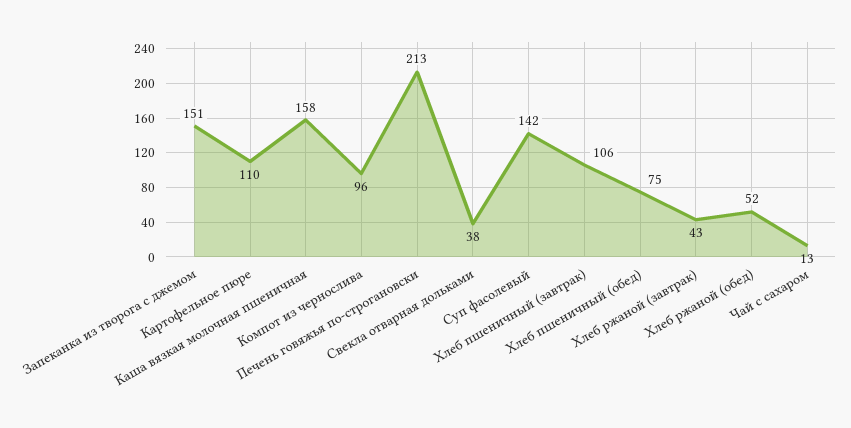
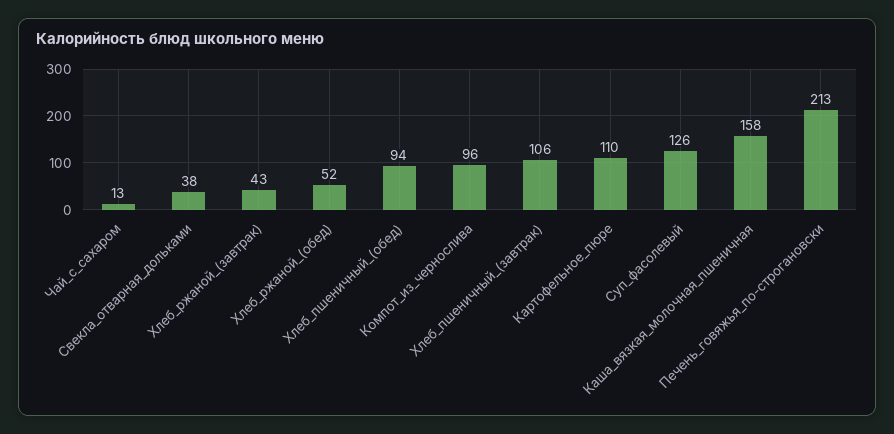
Запеканка из творога с джемом: 151 -> none
Суп фасолевый: 142 -> 126
Хлеб пшеничный (обед): 75 -> 94

